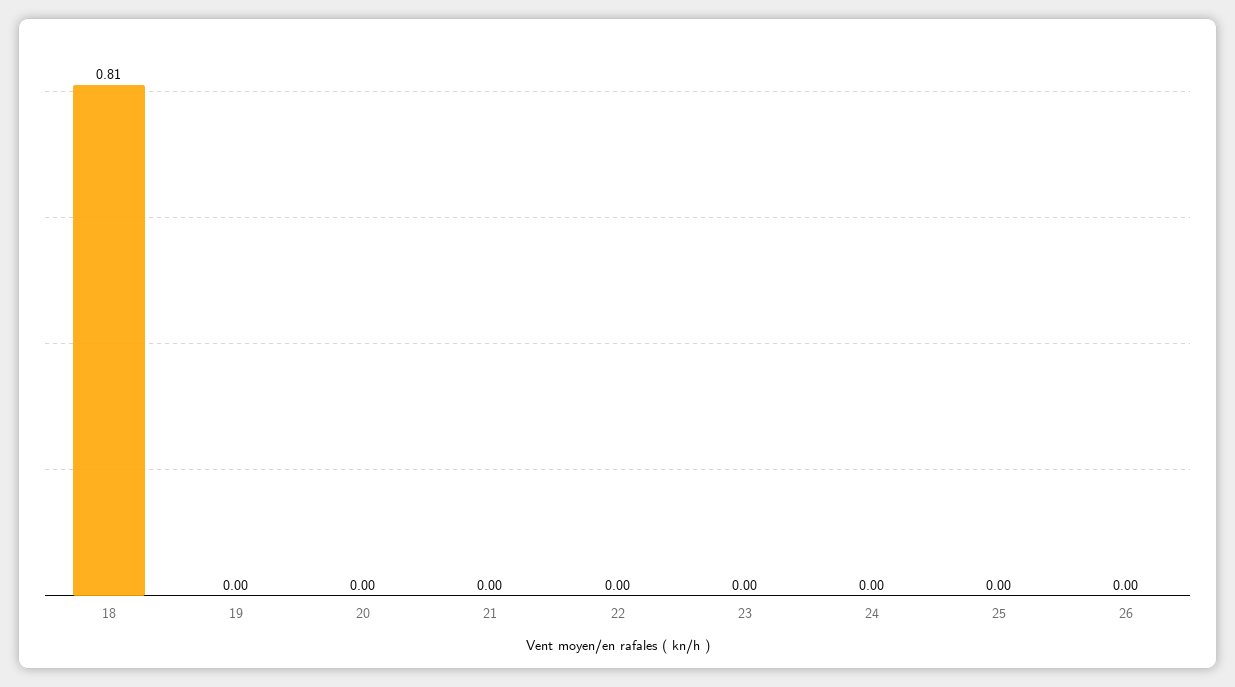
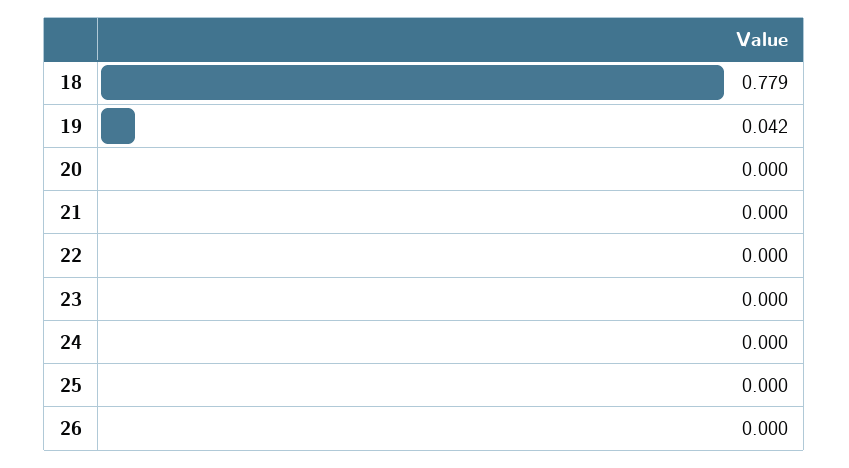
18: 0.81 -> 0.779
19: 0 -> 0.042

